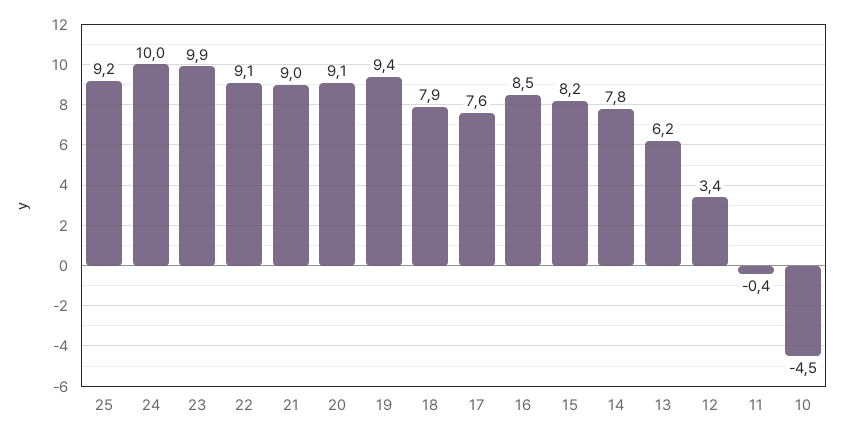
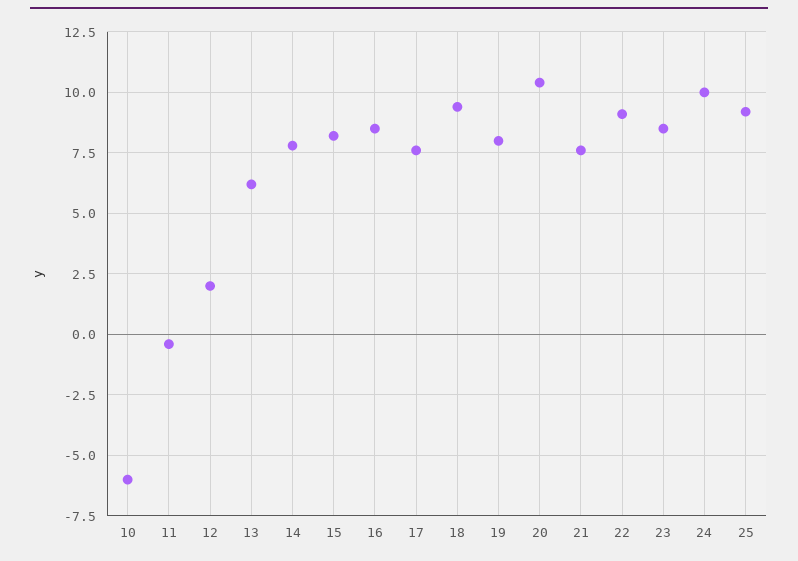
23: 9.9 -> 8.5
21: 9 -> 7.5
20: 9.1 -> 10.5
19: 9.4 -> 8
18: 7.9 -> 9.5
12: 3.4 -> 2
10: -4.5 -> -6

